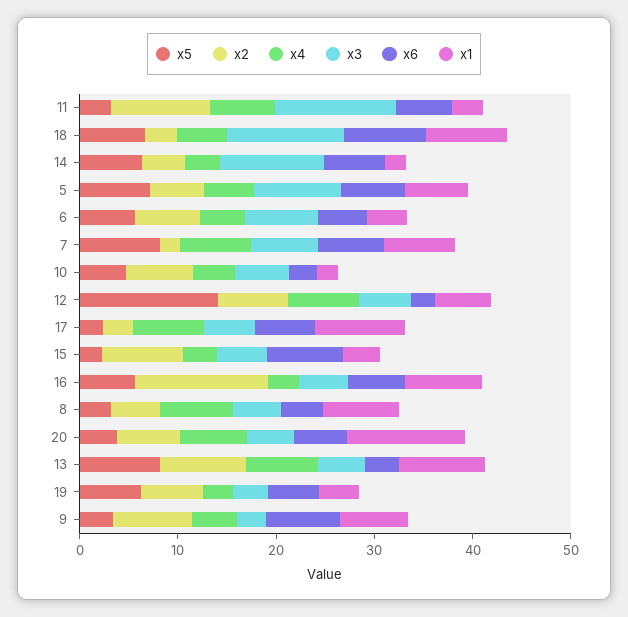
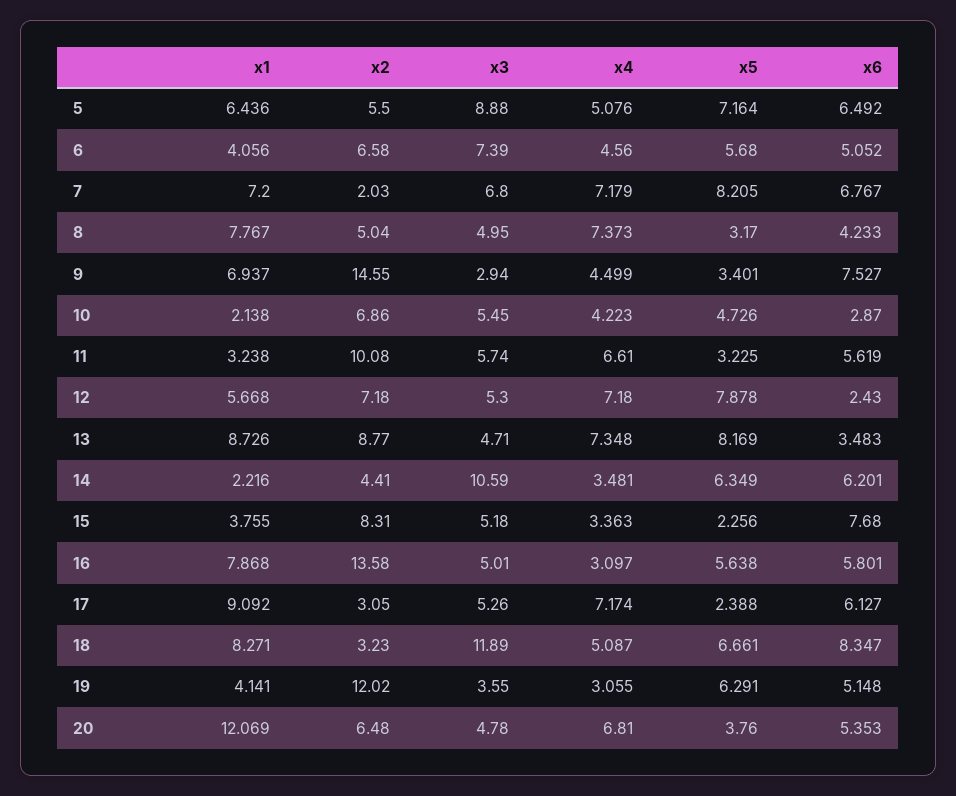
x3, 11: 12 -> 5.74
x5, 12: 14 -> 7.878
x2, 19: 6 -> 12.02
x2, 9: 8 -> 14.55

